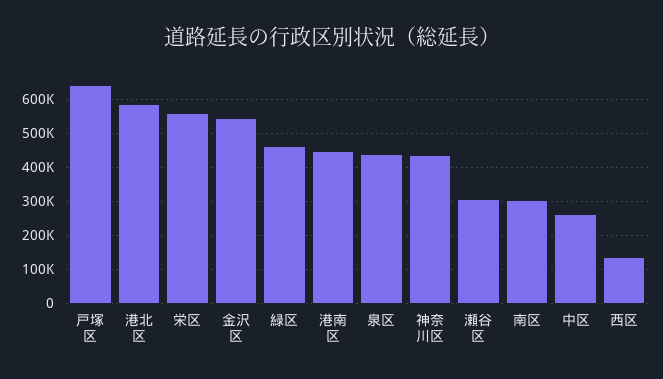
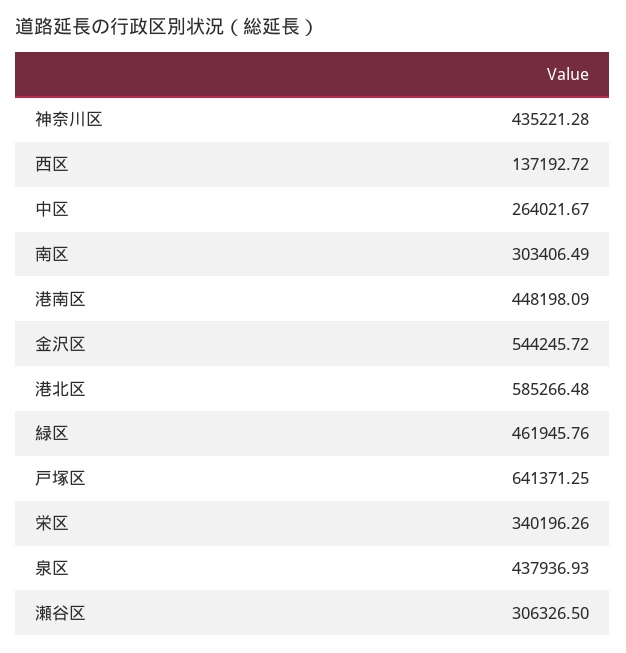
栄区: 560000 -> 340196.26

